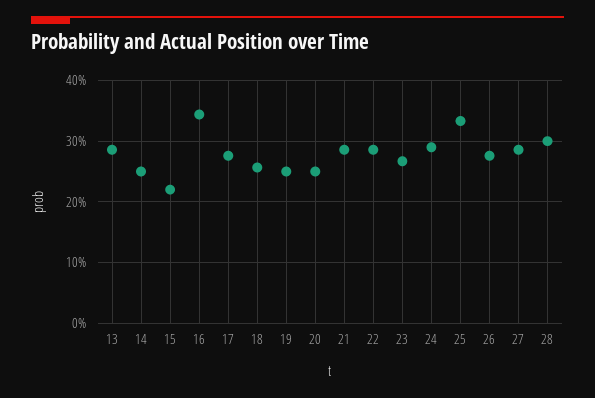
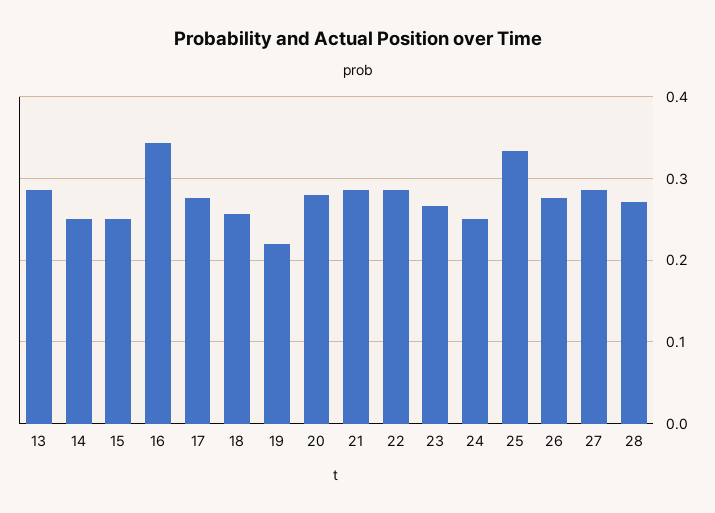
15: 0.22 -> 0.25
19: 0.25 -> 0.22
20: 0.25 -> 0.28
24: 0.29 -> 0.25
28: 0.3 -> 0.27

